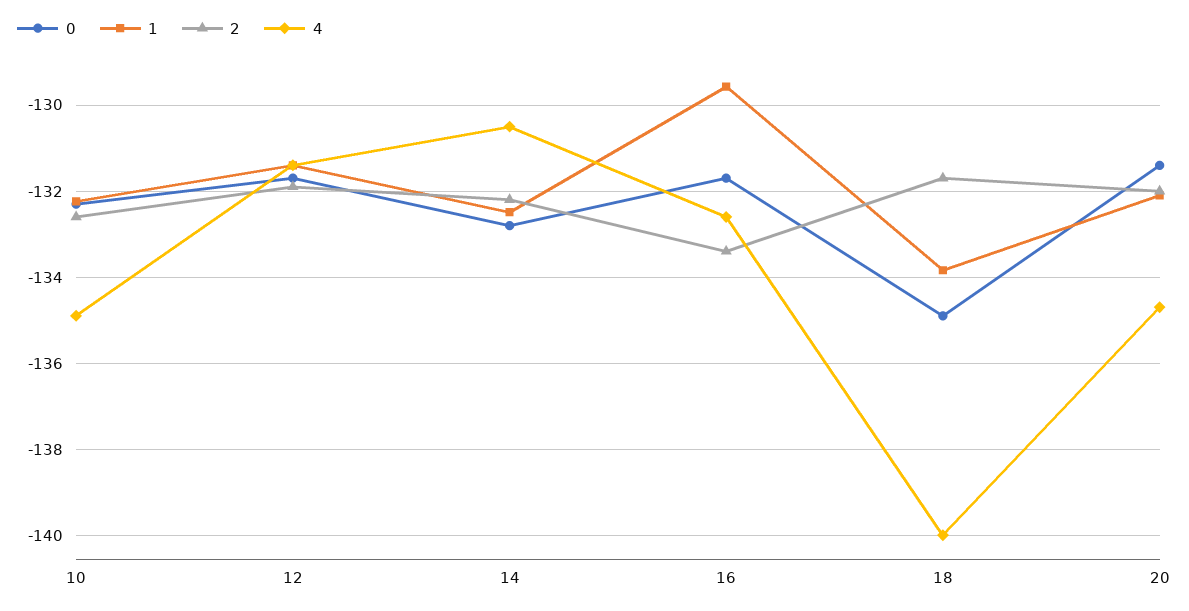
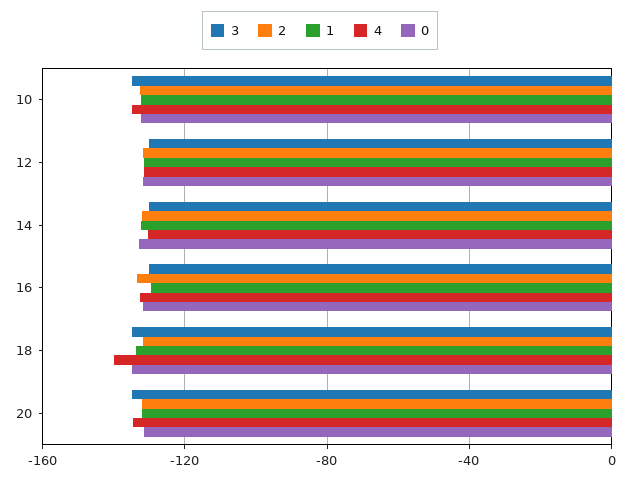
3, 10: none -> -135
3, 12: none -> -130
3, 14: none -> -130
3, 16: none -> -130
3, 18: none -> -135
3, 20: none -> -135

